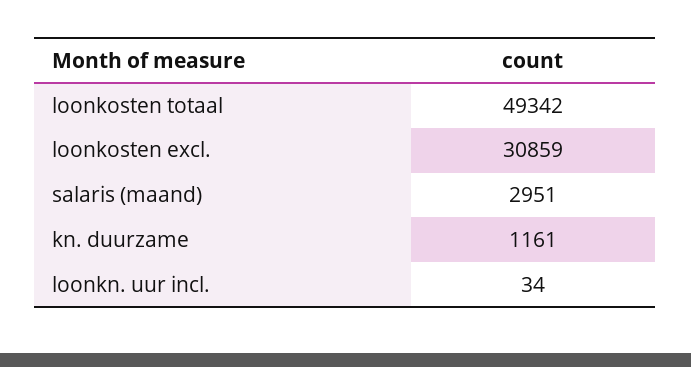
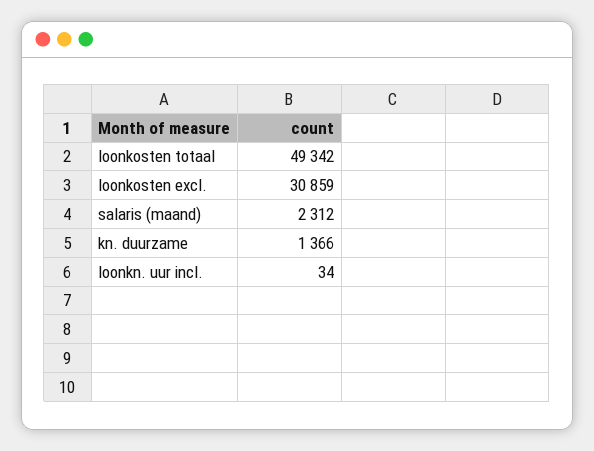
salaris (maand): 2951 -> 2312
kn. duurzame: 1161 -> 1366

